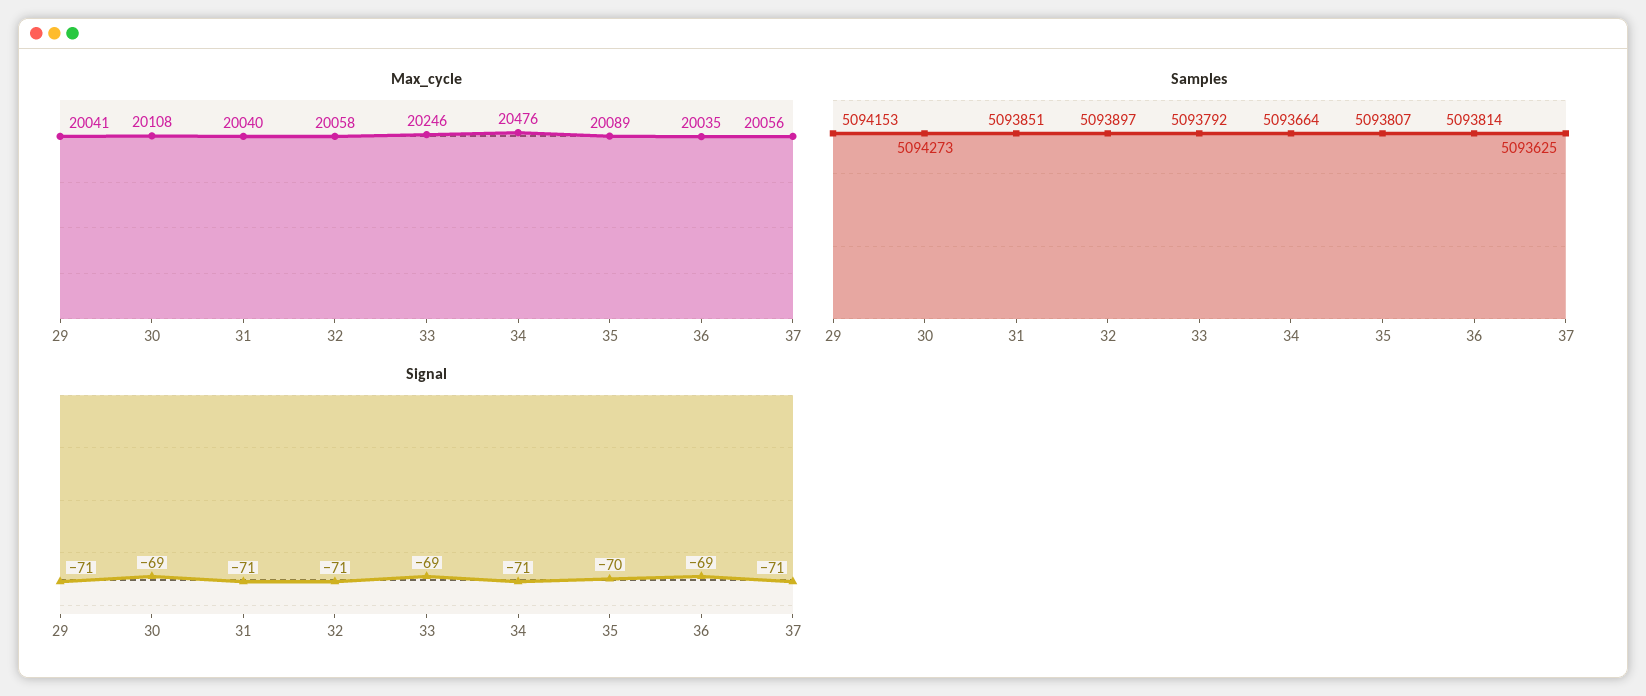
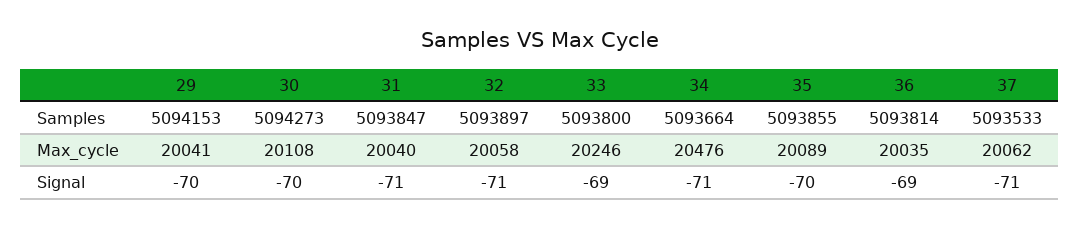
Max_cycle, 37: 20056 -> 20062
Samples, 31: 5093851 -> 5093847
Samples, 33: 5093792 -> 5093800
Samples, 35: 5093807 -> 5093855
Samples, 37: 5093625 -> 5093533
Signal, 29: -71 -> -70
Signal, 30: -69 -> -70

